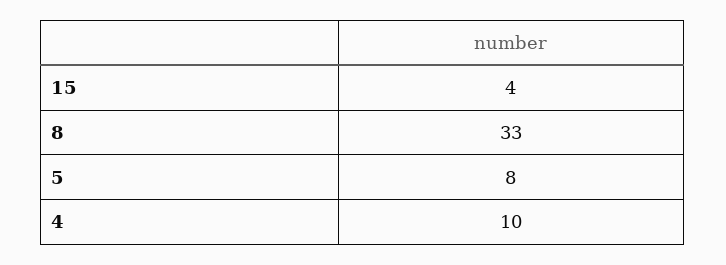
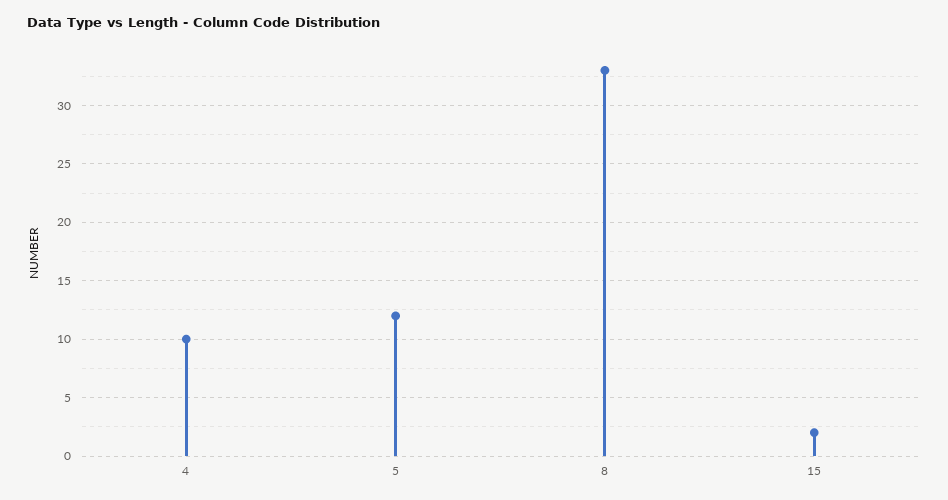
15: 4 -> 2
5: 8 -> 12

